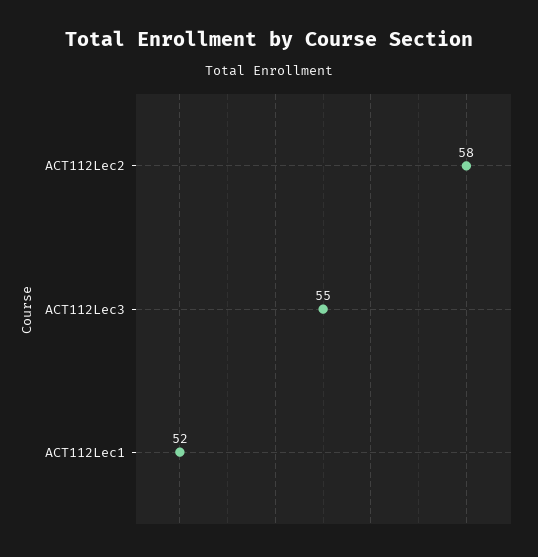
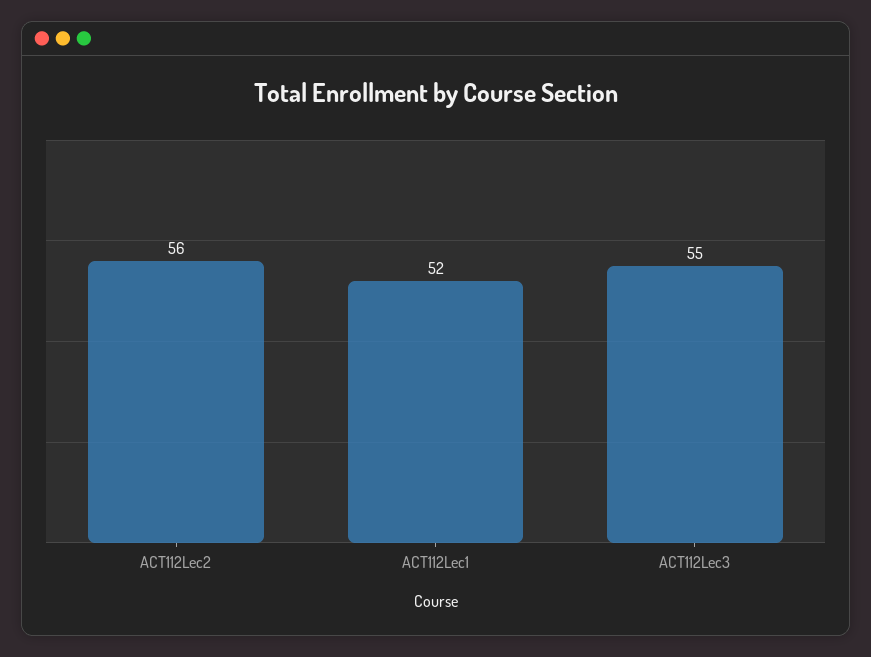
ACT112Lec2: 58 -> 56

